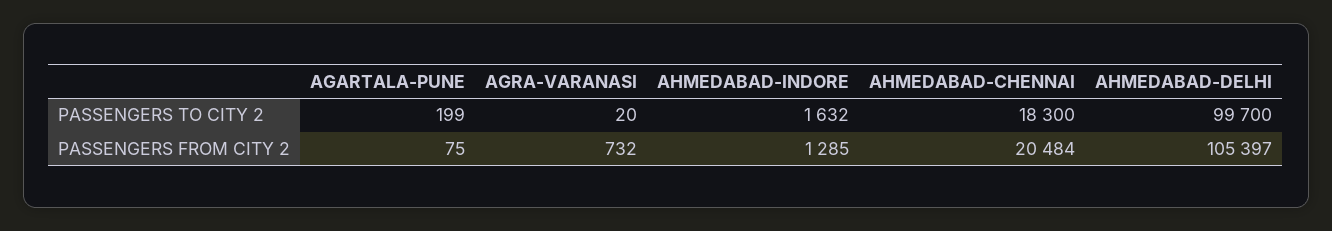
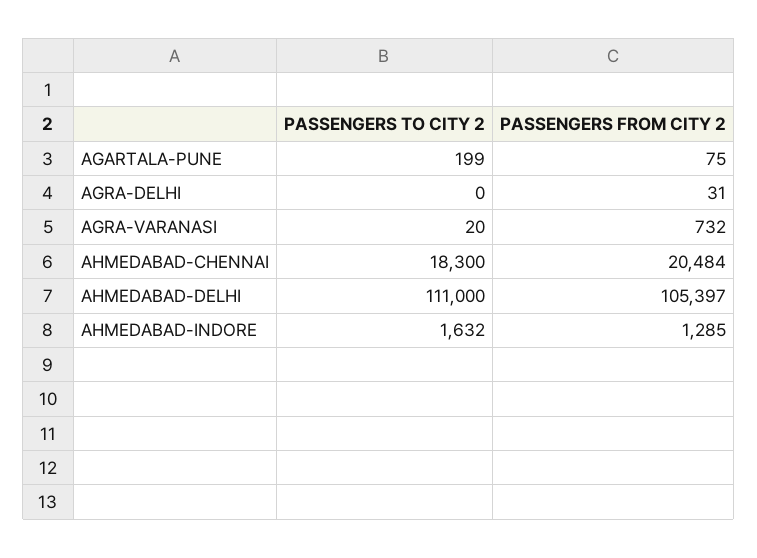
AHMEDABAD-DELHI, PASSENGERS TO CITY 2: 99700 -> 111000
AGRA-DELHI, PASSENGERS TO CITY 2: none -> 0
AGRA-DELHI, PASSENGERS FROM CITY 2: none -> 31

